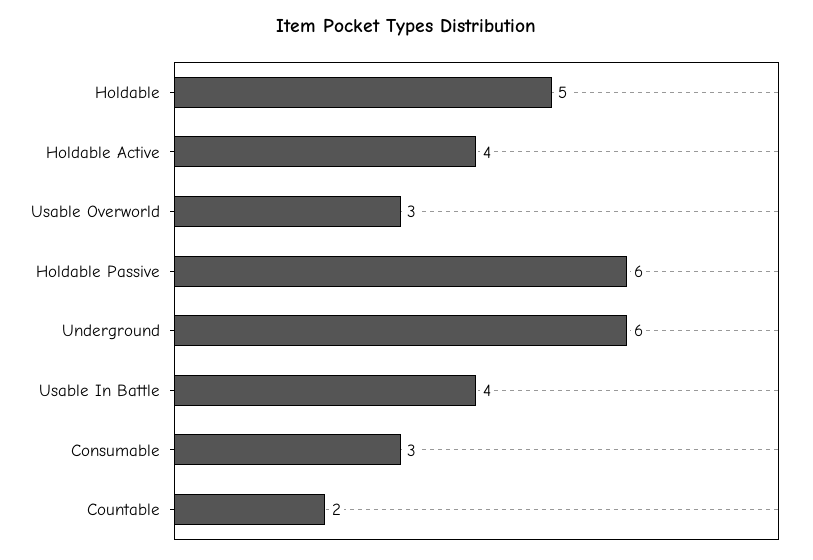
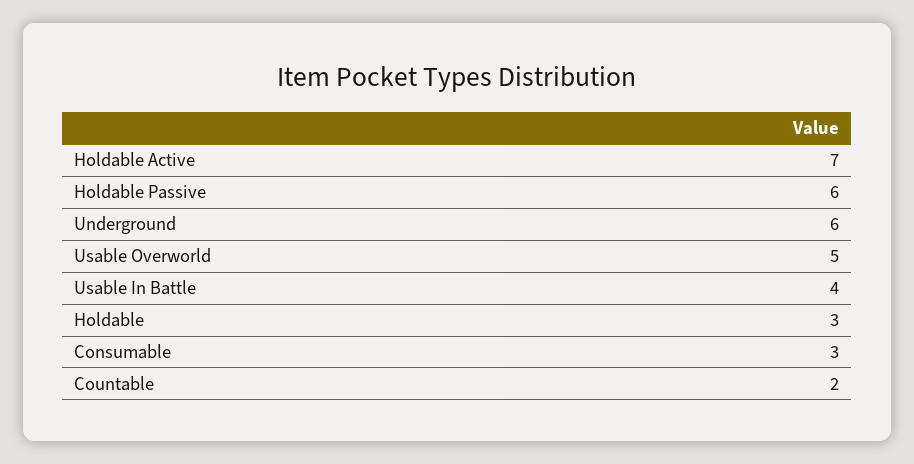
Holdable: 5 -> 3
Holdable Active: 4 -> 7
Usable Overworld: 3 -> 5

